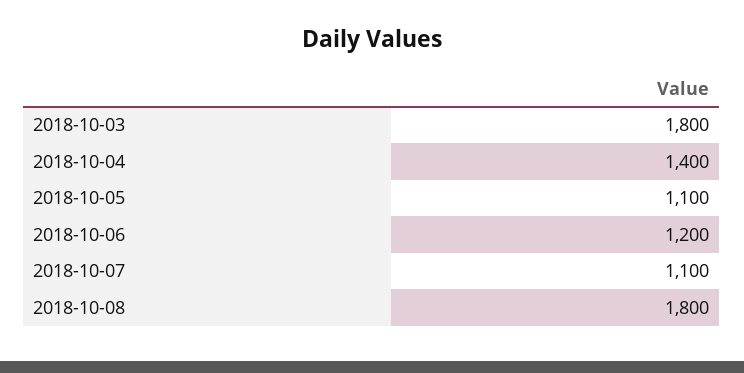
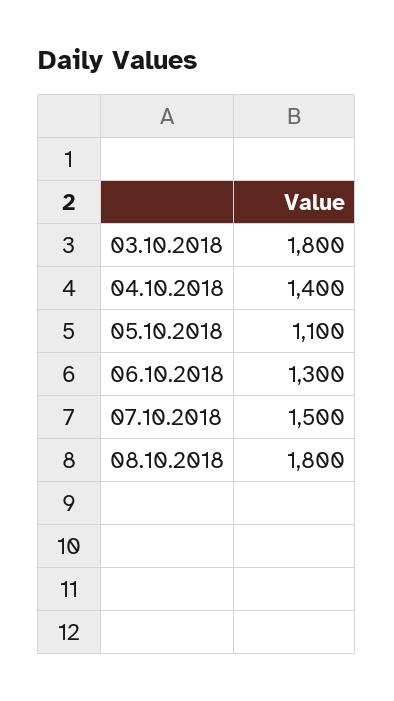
2018-10-06: 1200 -> 1300
2018-10-07: 1100 -> 1500

